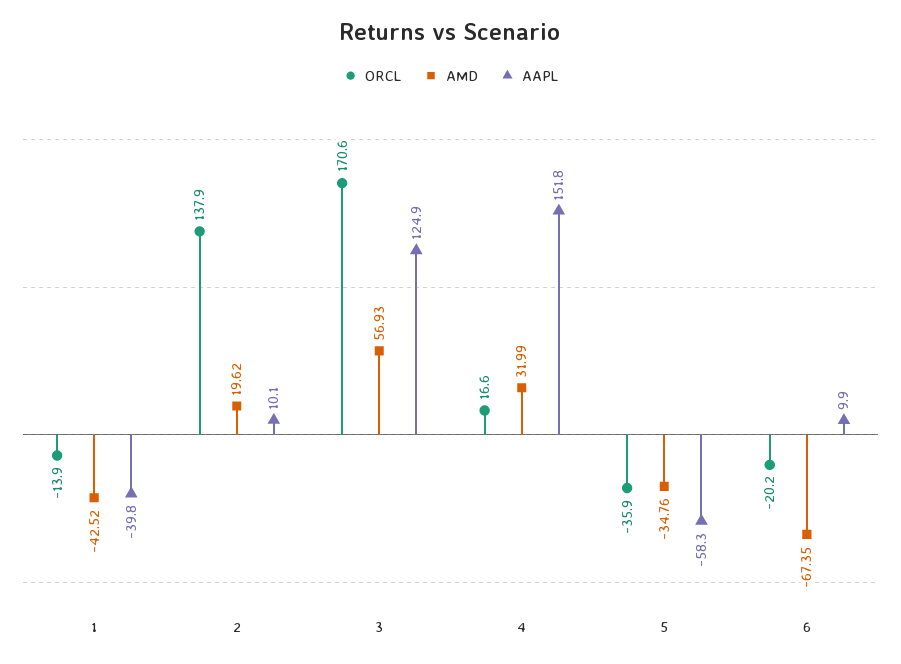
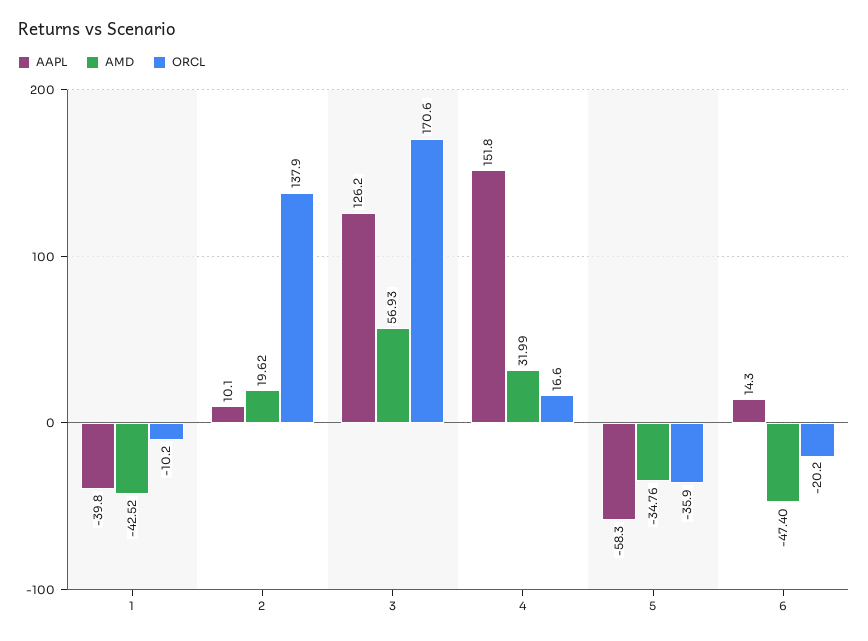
ORCL, 1: -13.9 -> -10.2
AAPL, 3: 124.9 -> 126.2
AMD, 6: -67.35 -> -47.4
AAPL, 6: 9.9 -> 14.3

